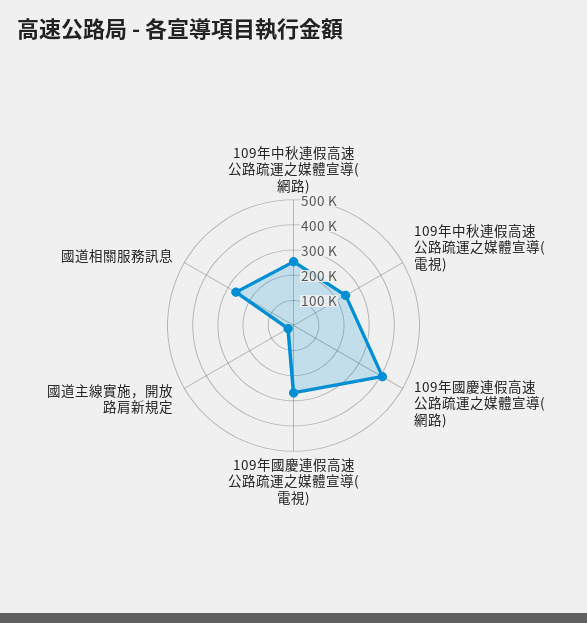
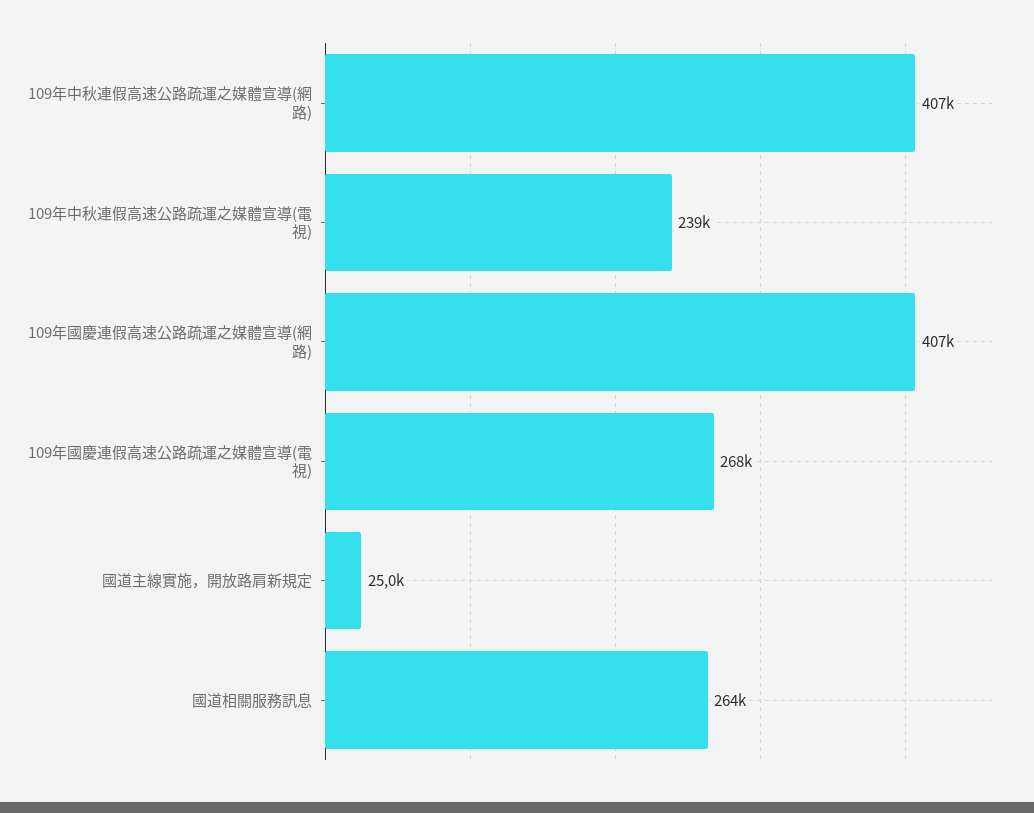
109年中秋連假高速公路疏運之媒體宣導(網路): 250000 -> 407000

